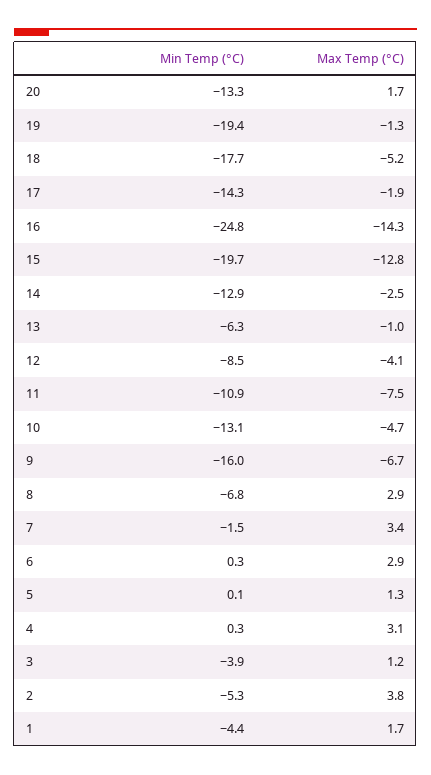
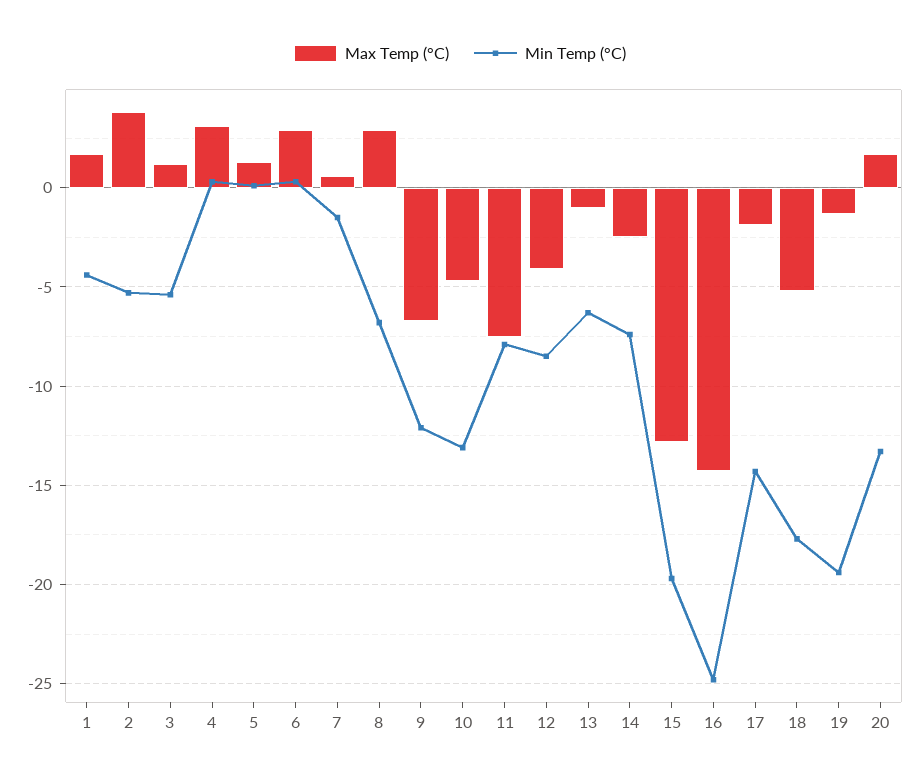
Min Temp (°C), 14: -12.9 -> -7.5
Min Temp (°C), 11: -10.9 -> -8
Min Temp (°C), 9: -16 -> -12
Max Temp (°C), 7: 3.4 -> 0.5
Min Temp (°C), 3: -3.9 -> -5.5

